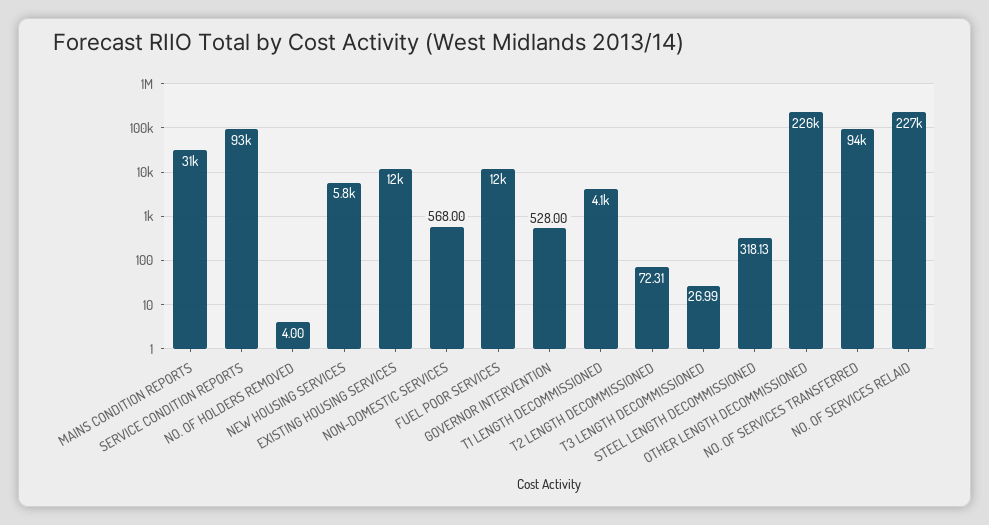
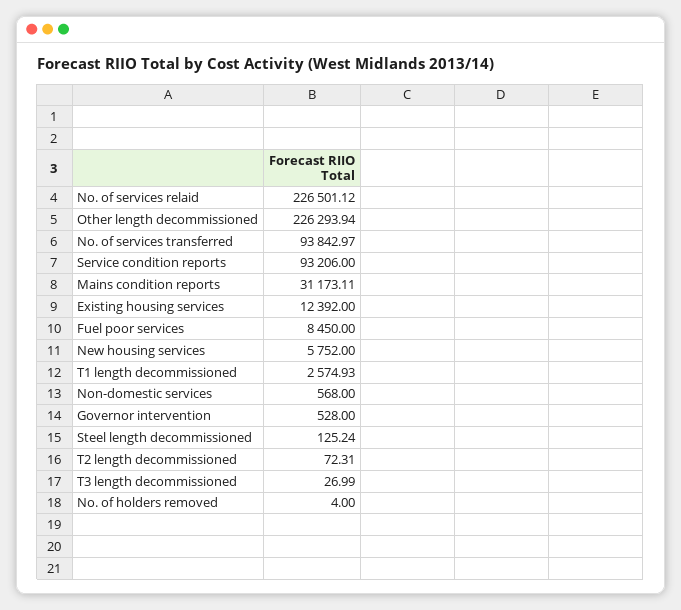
FUEL POOR SERVICES: 12000 -> 8450
T1 LENGTH DECOMMISSIONED: 4100 -> 2574.93
STEEL LENGTH DECOMMISSIONED: 318.13 -> 125.24

